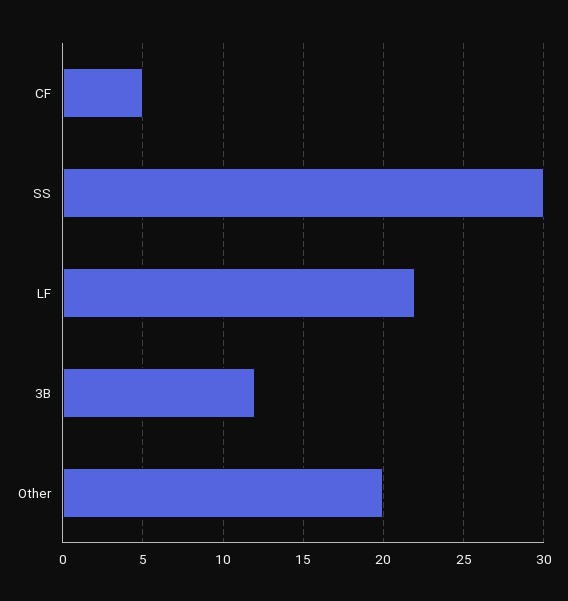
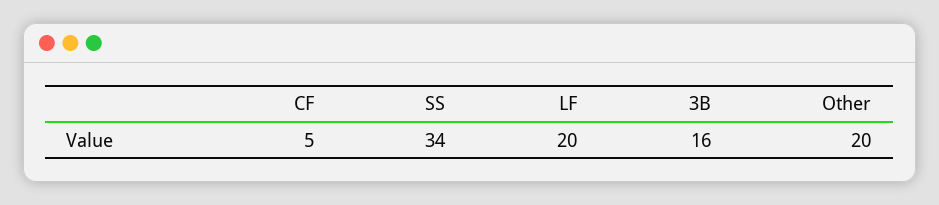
SS: 30 -> 34
LF: 22 -> 20
3B: 12 -> 16

